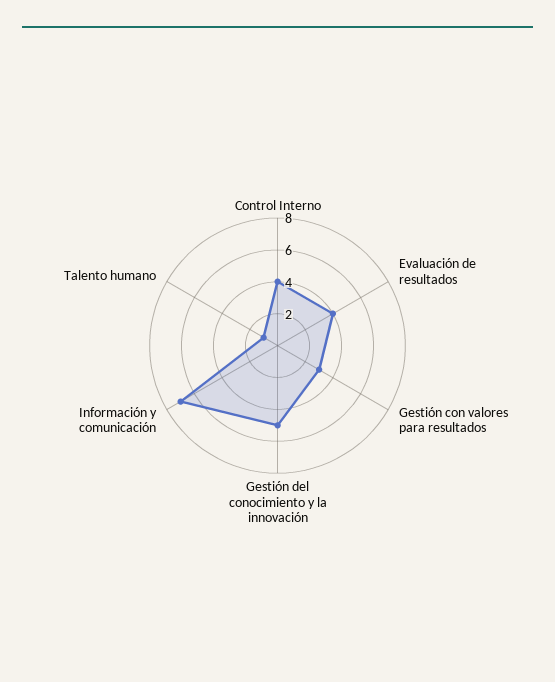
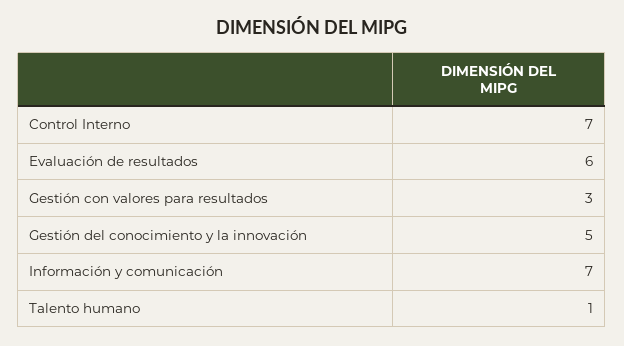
Control Interno: 4 -> 7
Evaluación de resultados: 4 -> 6

